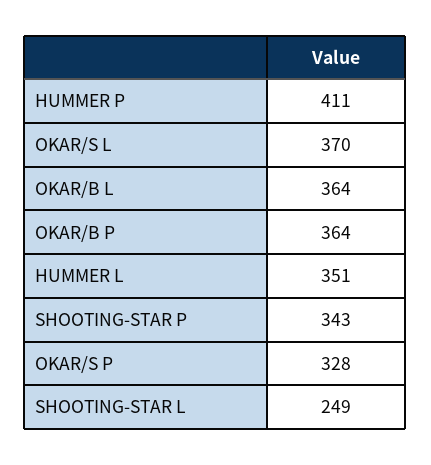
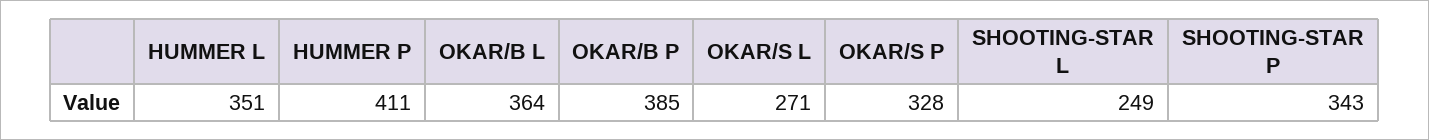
OKAR/S L: 370 -> 271
OKAR/B P: 364 -> 385

